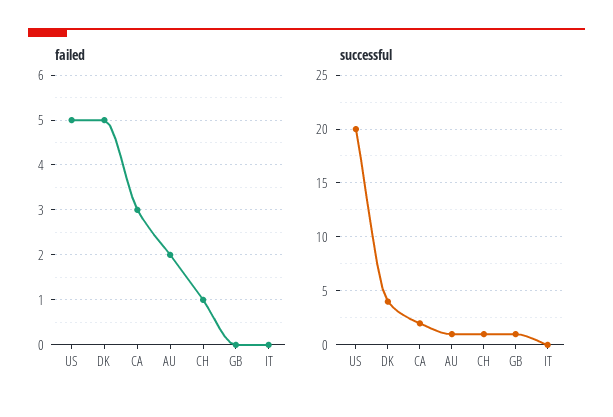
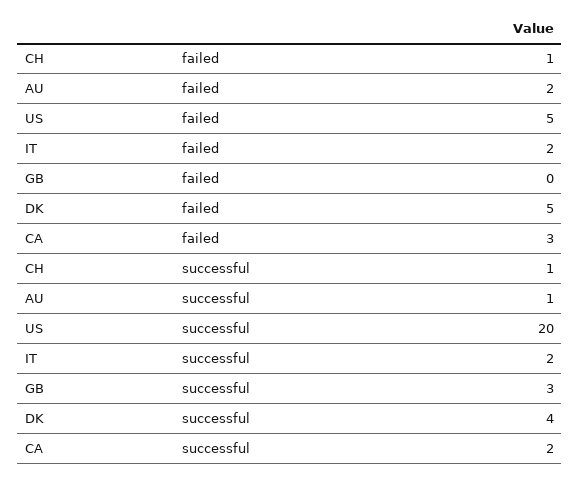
failed, IT: 0 -> 2
successful, GB: 1 -> 3
successful, IT: 0 -> 2

